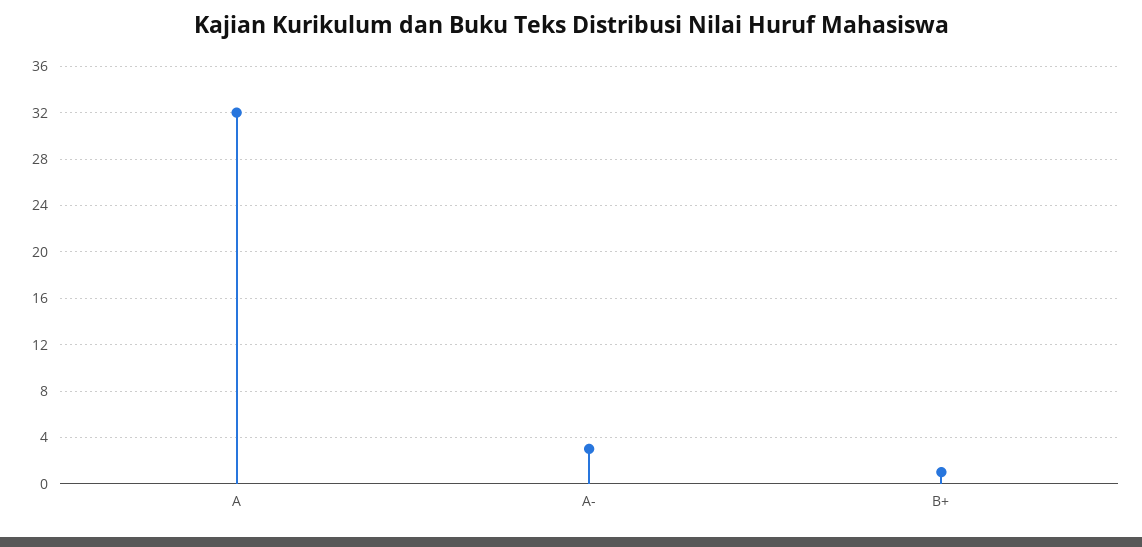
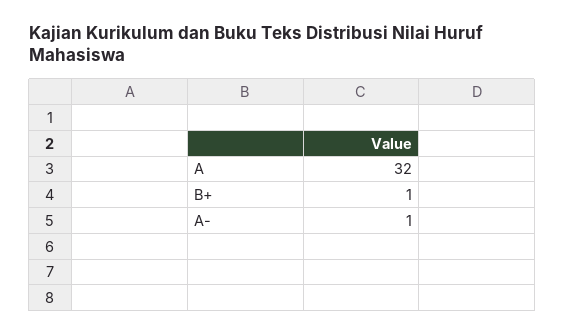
A-: 3 -> 1

